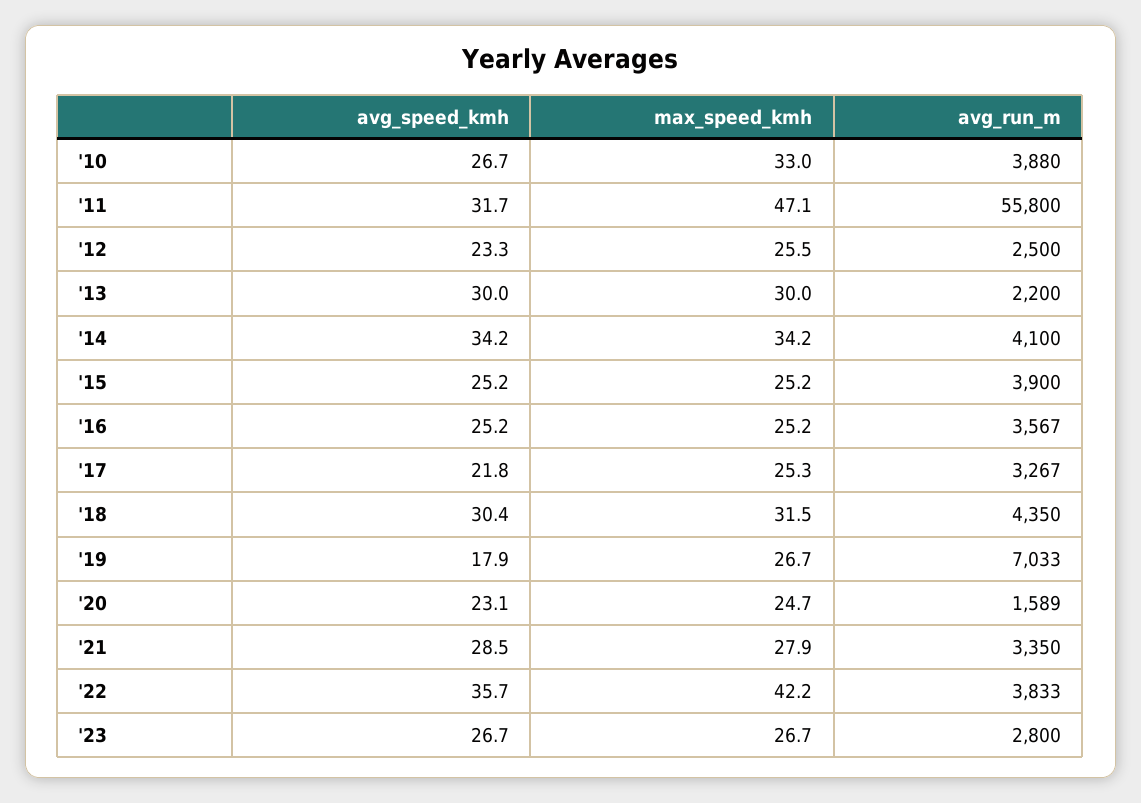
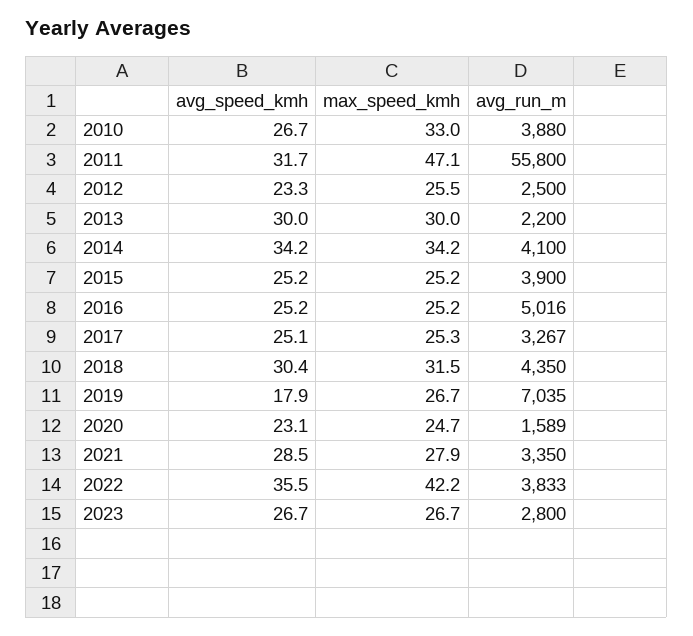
avg_run_m, '16: 3567 -> 5016
avg_speed_kmh, '17: 21.8 -> 25.1
avg_run_m, '19: 7033 -> 7035
avg_speed_kmh, '22: 35.7 -> 35.5

